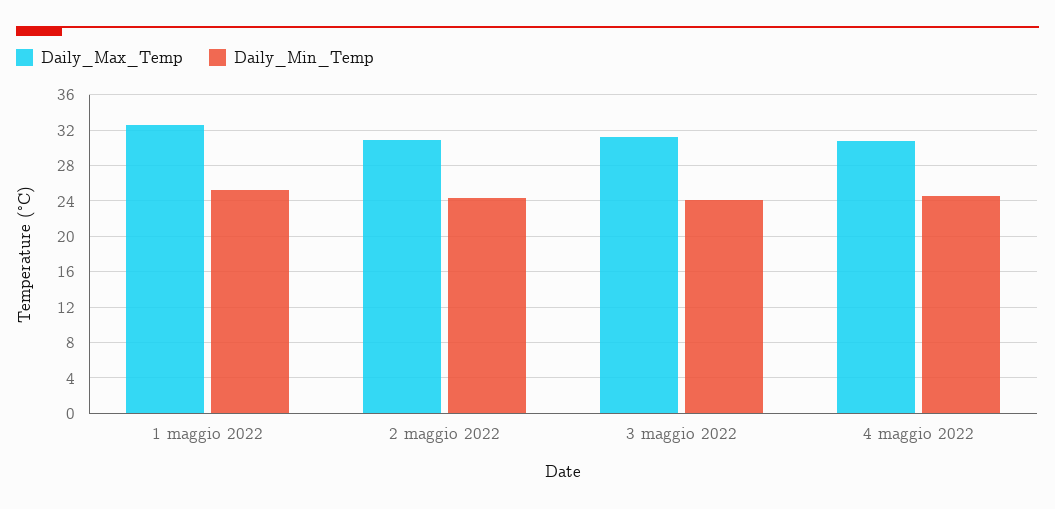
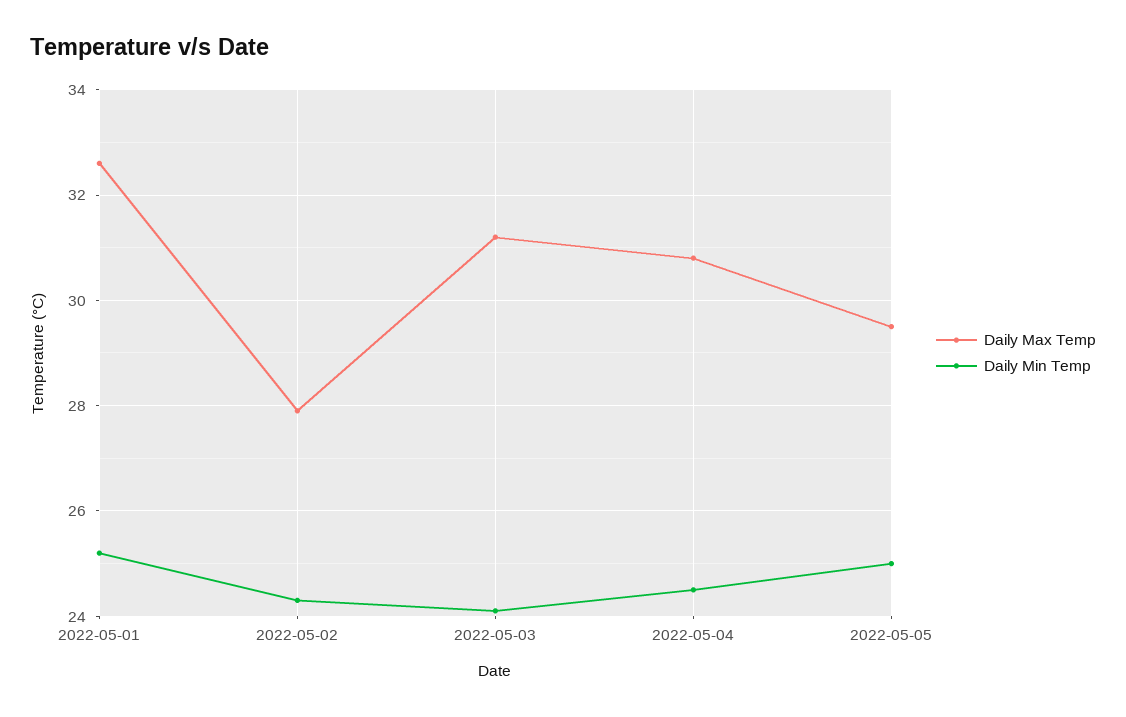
Daily_Max_Temp, 2 maggio 2022: 31 -> 28
Daily_Max_Temp, 2022-05-05: none -> 29.5
Daily_Min_Temp, 2022-05-05: none -> 25

